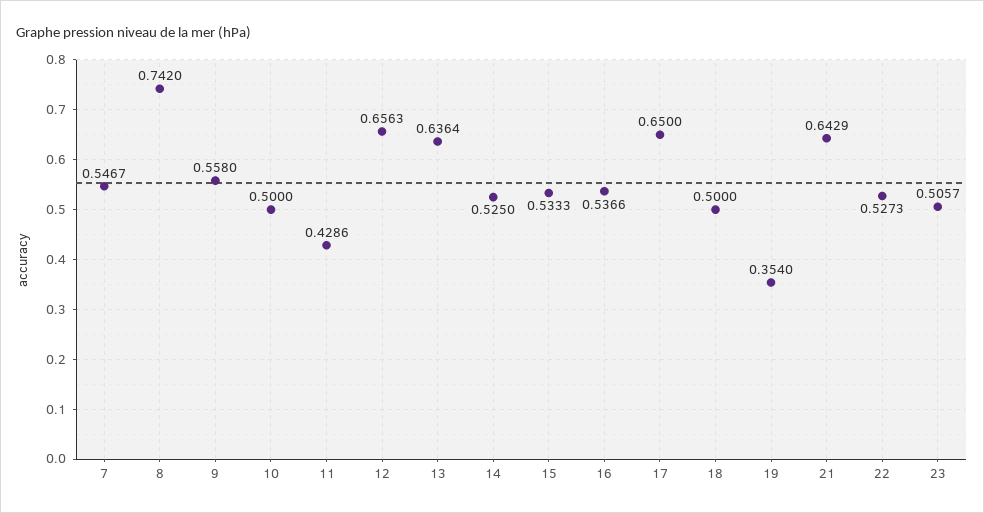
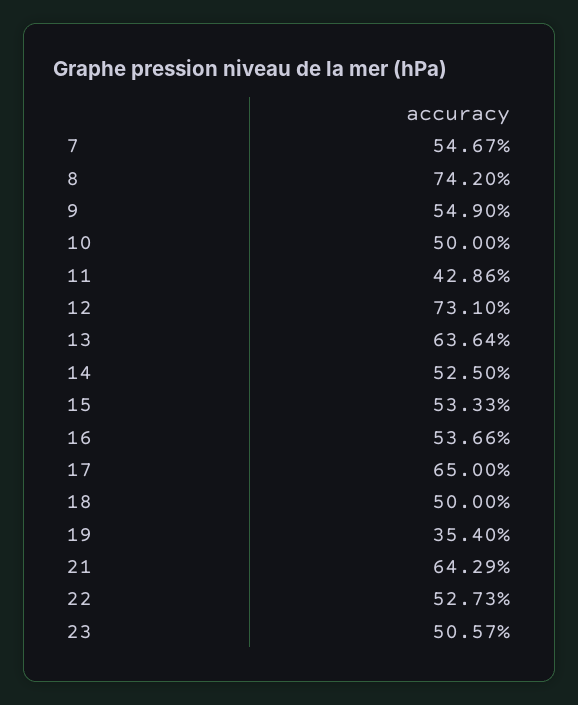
9: 0.558 -> 0.549
12: 0.6563 -> 0.731

